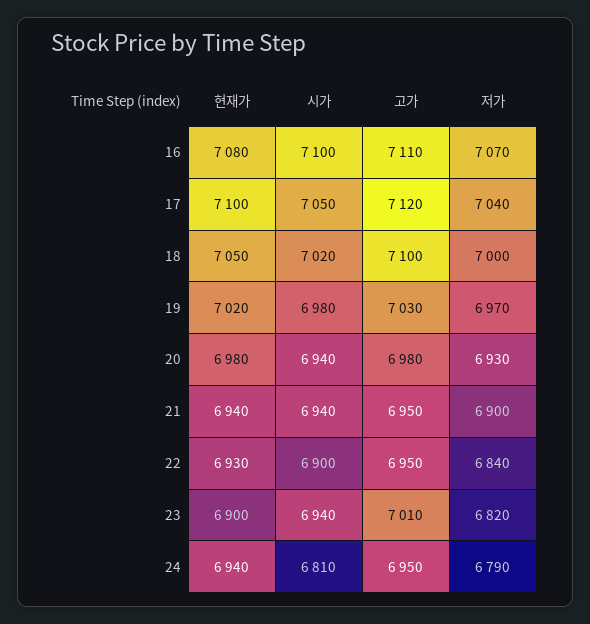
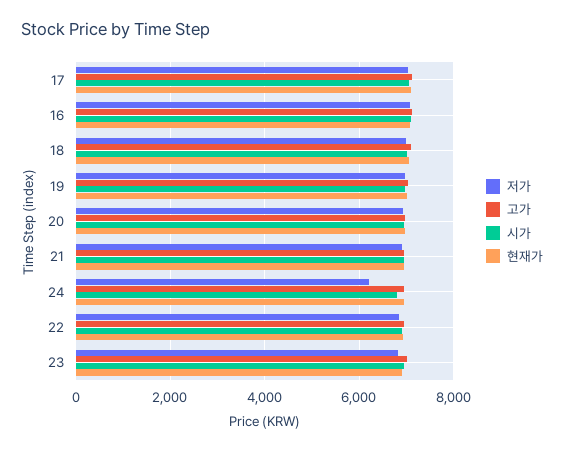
저가, 24: 6790 -> 6200

